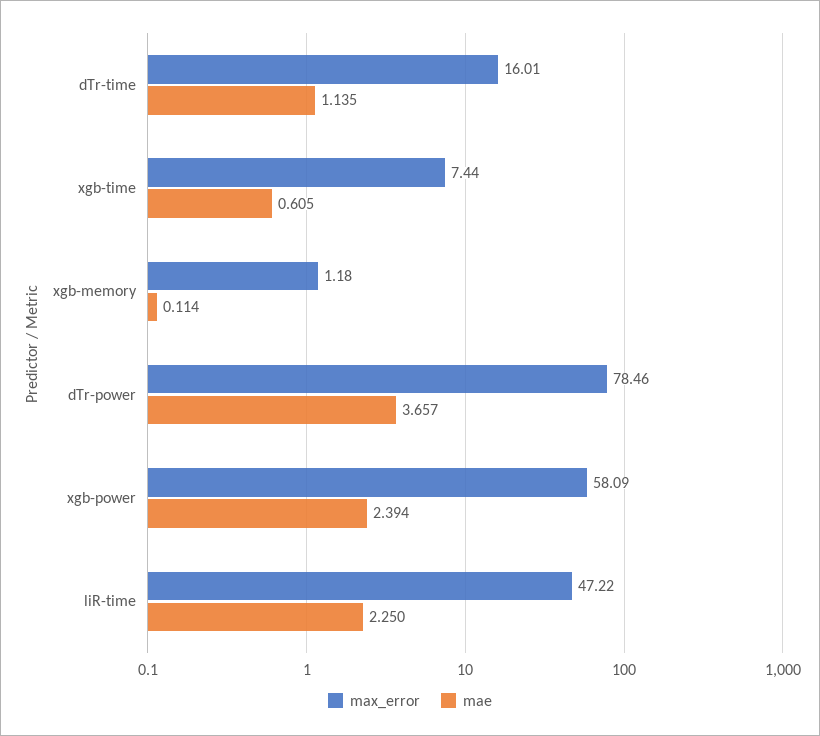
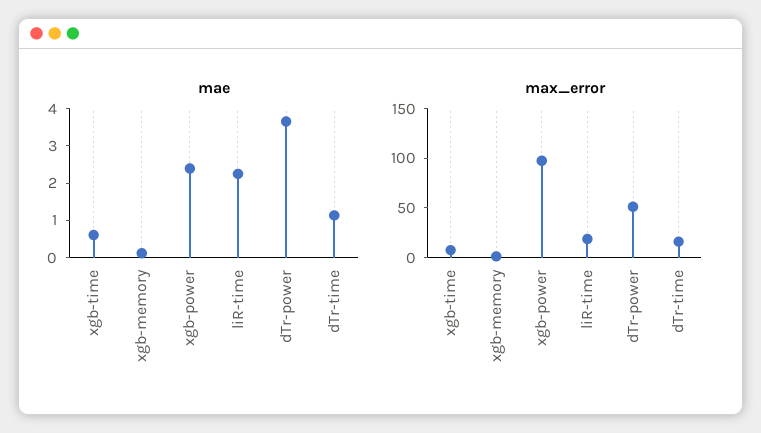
max_error, dTr-power: 78.46 -> 50
max_error, xgb-power: 58.09 -> 100
max_error, liR-time: 47.22 -> 20

